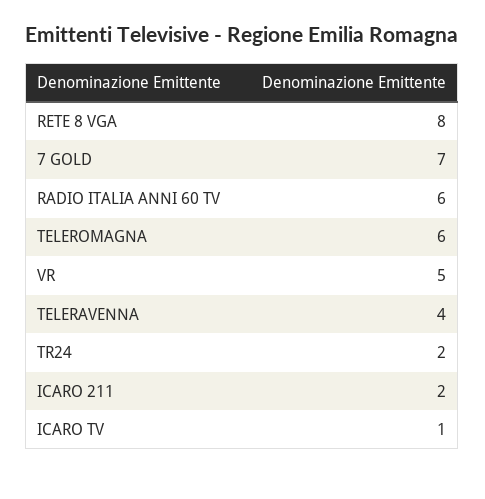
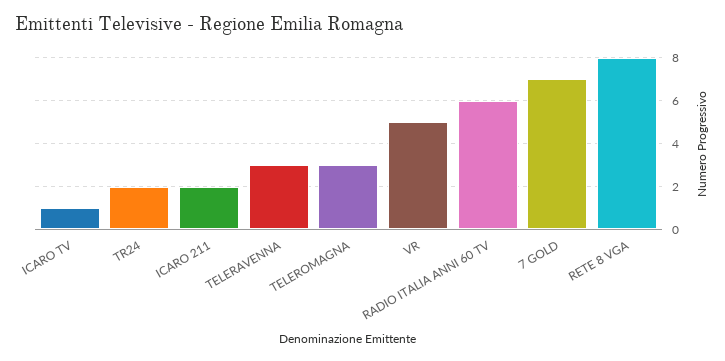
TELEROMAGNA: 6 -> 3
TELERAVENNA: 4 -> 3

